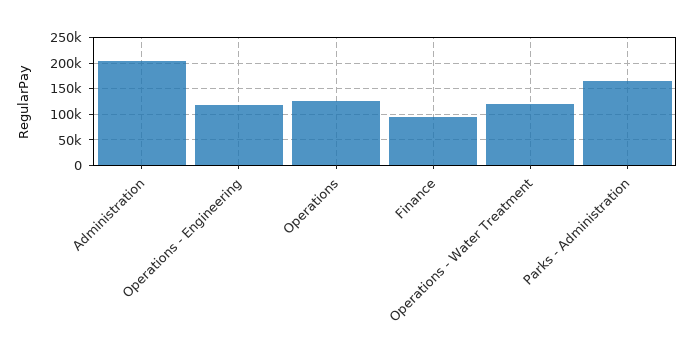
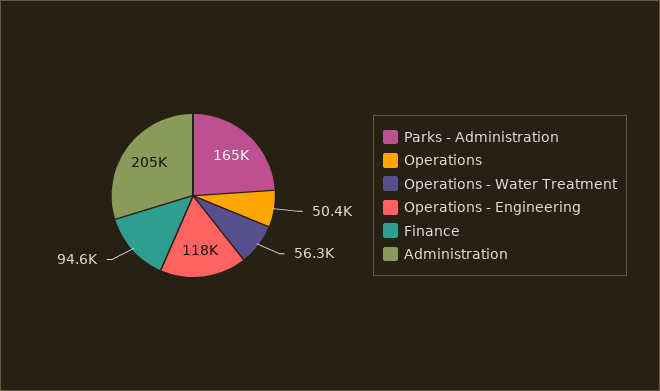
Operations: 125000 -> 50400
Operations - Water Treatment: 125000 -> 56300

